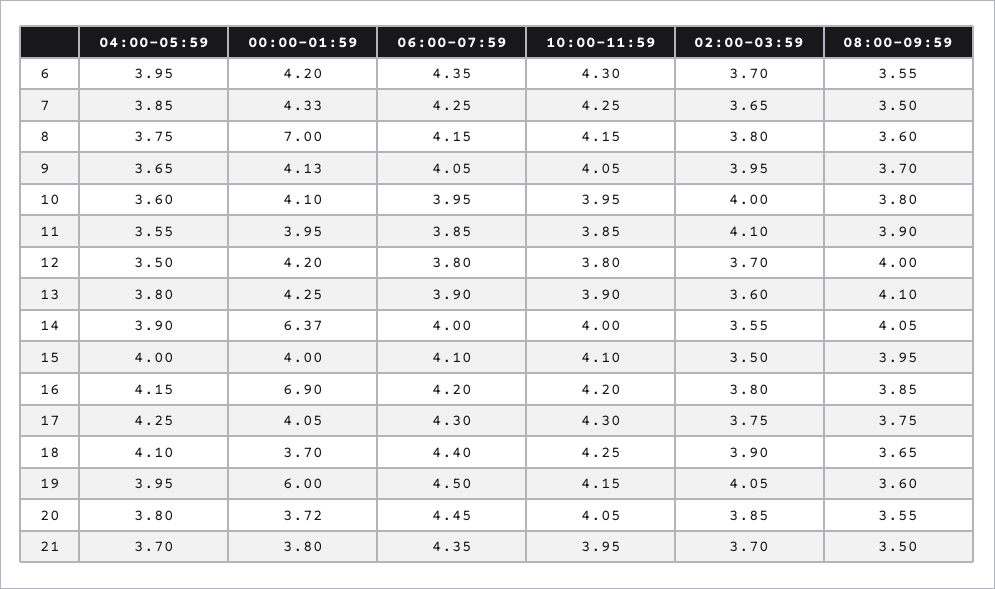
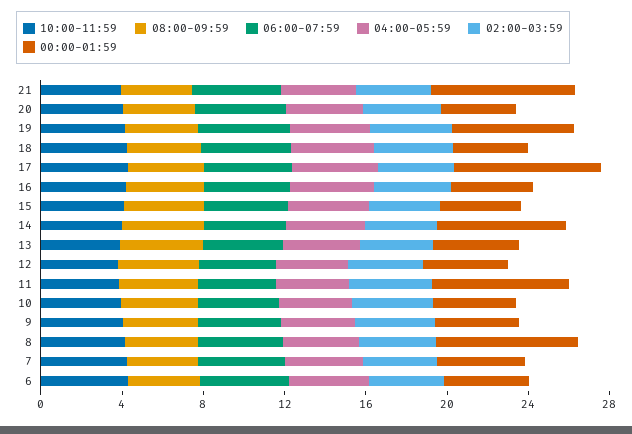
00:00-01:59, 11: 3.95 -> 7
00:00-01:59, 16: 6.9 -> 4
00:00-01:59, 17: 4.05 -> 7
00:00-01:59, 21: 3.8 -> 7

